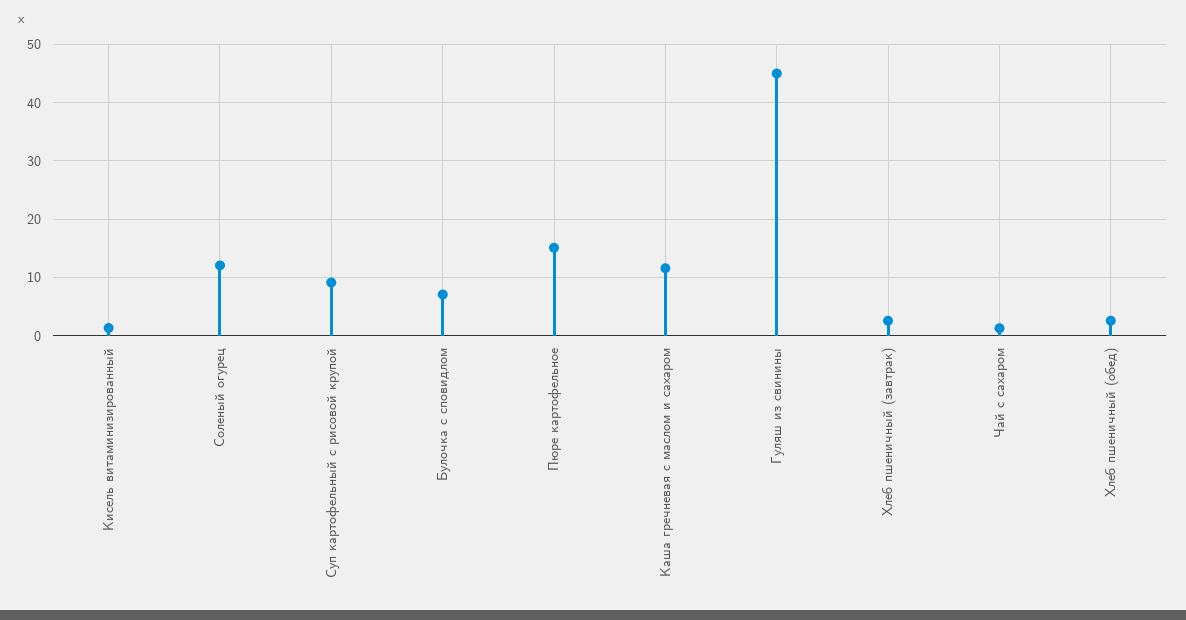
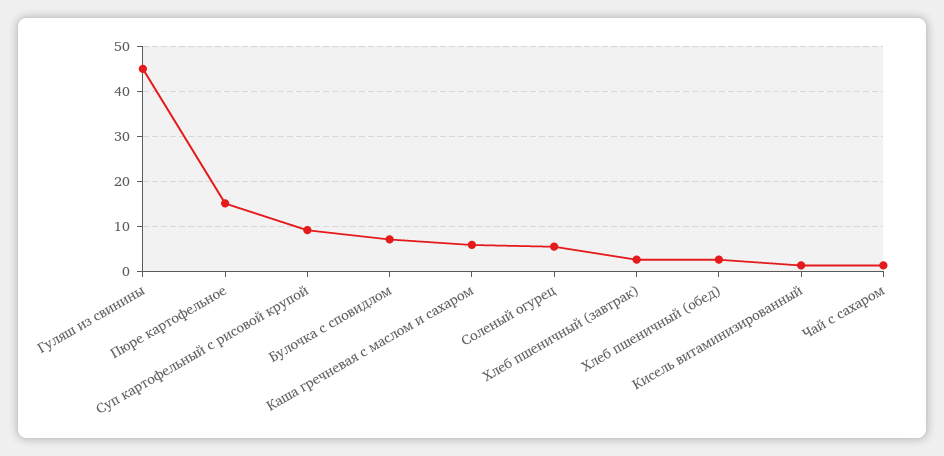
Соленый огурец: 12 -> 6
Каша гречневая с маслом и сахаром: 12 -> 6

